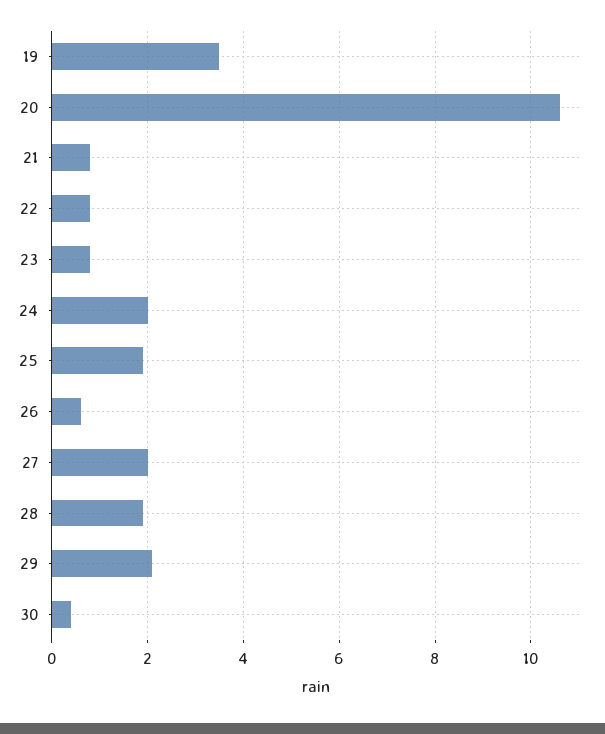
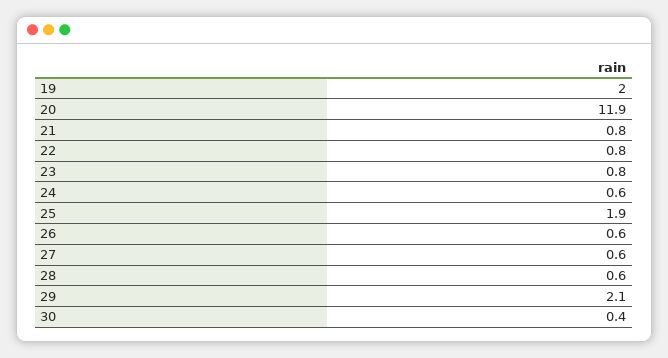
19: 3.5 -> 2
20: 10.5 -> 11.9
24: 2 -> 0.6
27: 2 -> 0.6
28: 2 -> 0.6

